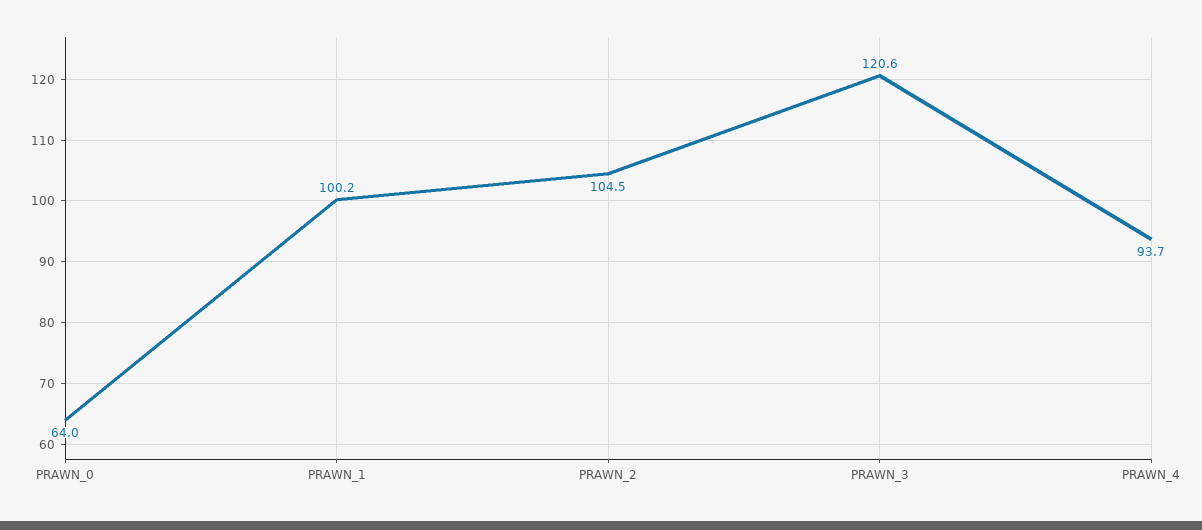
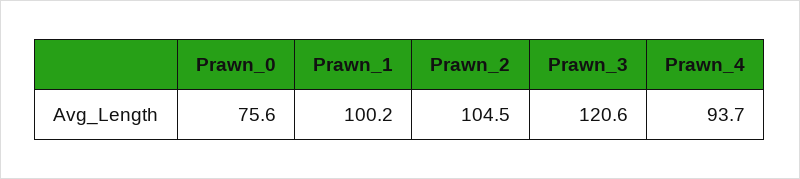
PRAWN_0: 64 -> 75.6

